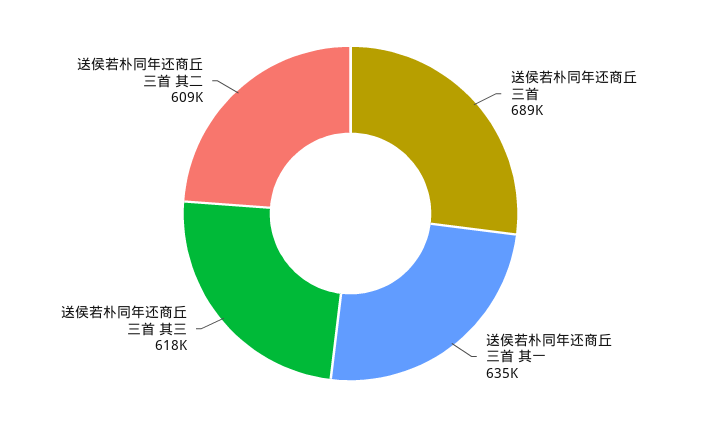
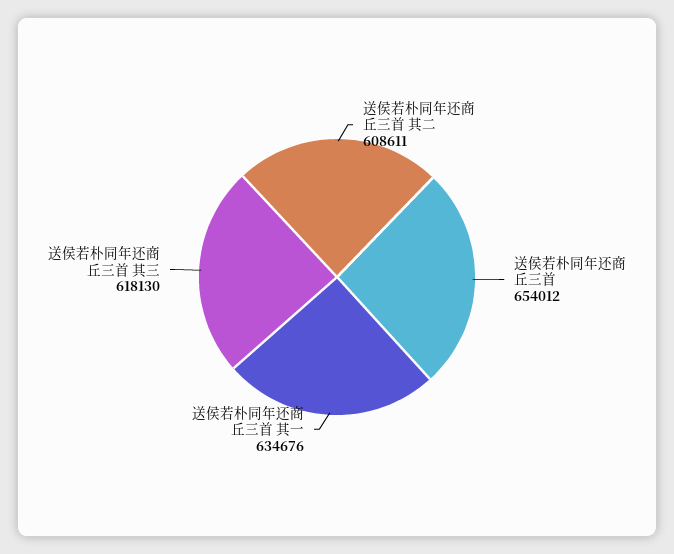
送侯若朴同年还商丘三首: 689000 -> 654012

